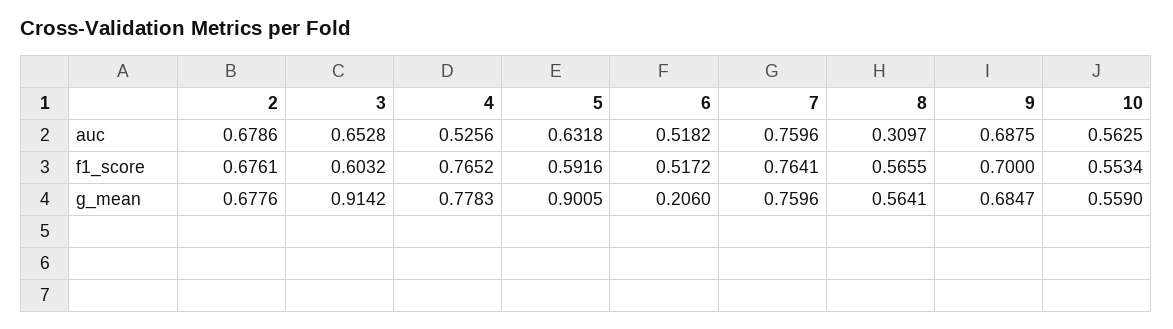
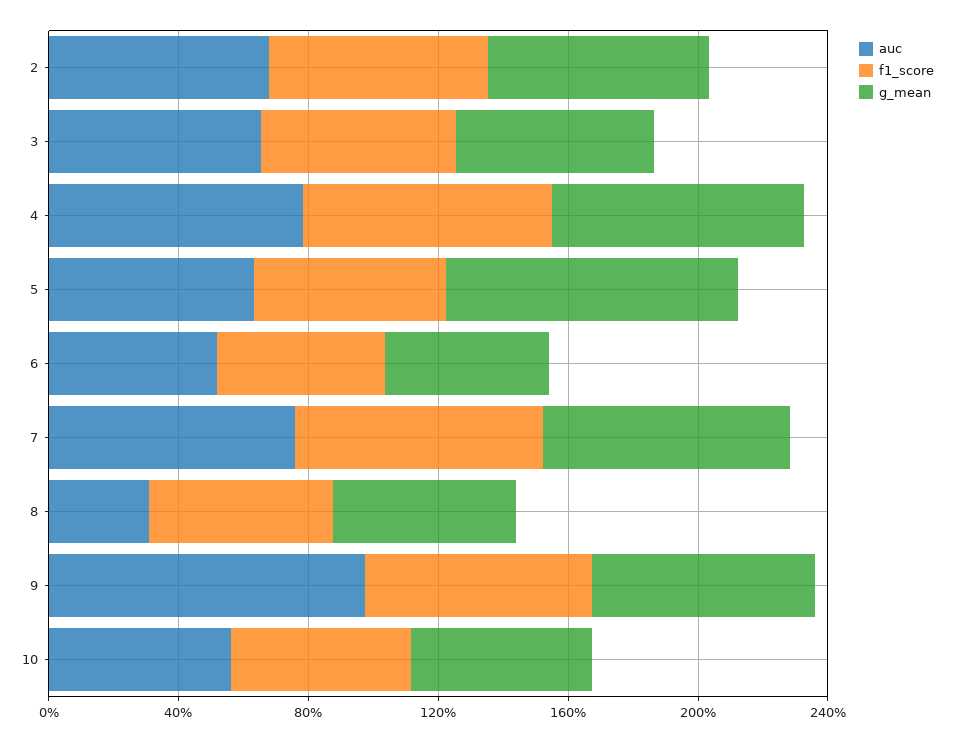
auc, 4: 0.5256 -> 0.8
auc, 9: 0.6875 -> 1
g_mean, 3: 0.9142 -> 0.6
g_mean, 6: 0.206 -> 0.5

